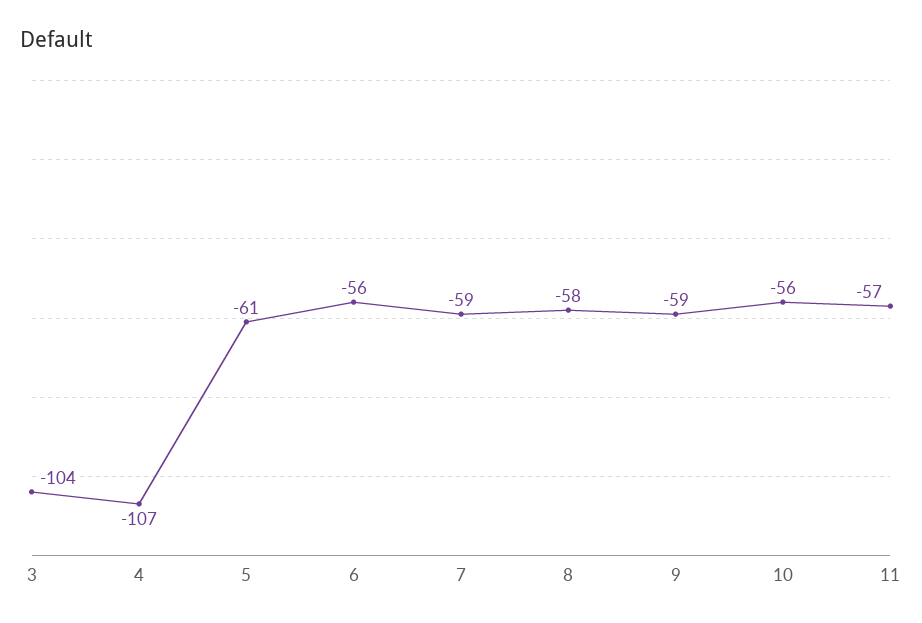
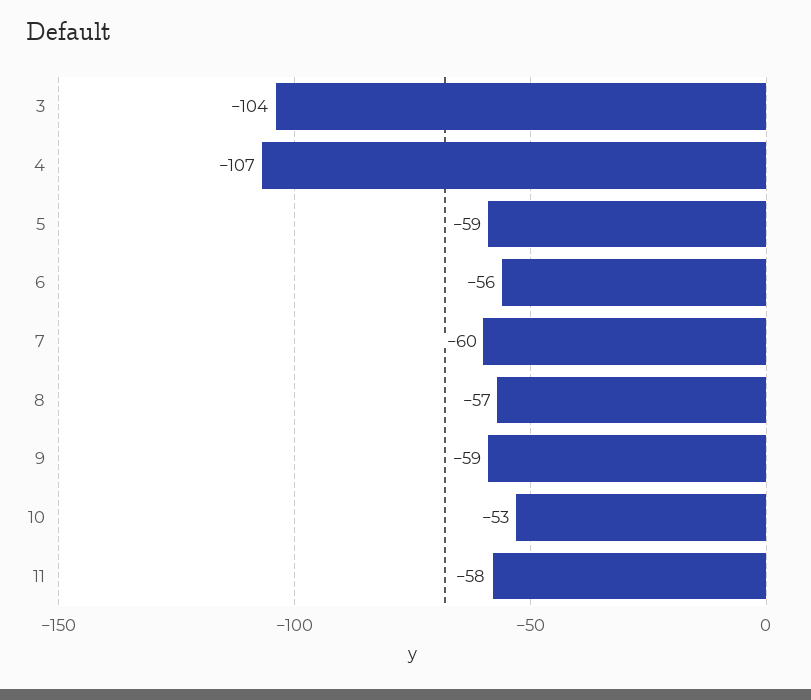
5: -61 -> -59
7: -59 -> -60
8: -58 -> -57
10: -56 -> -53
11: -57 -> -58

